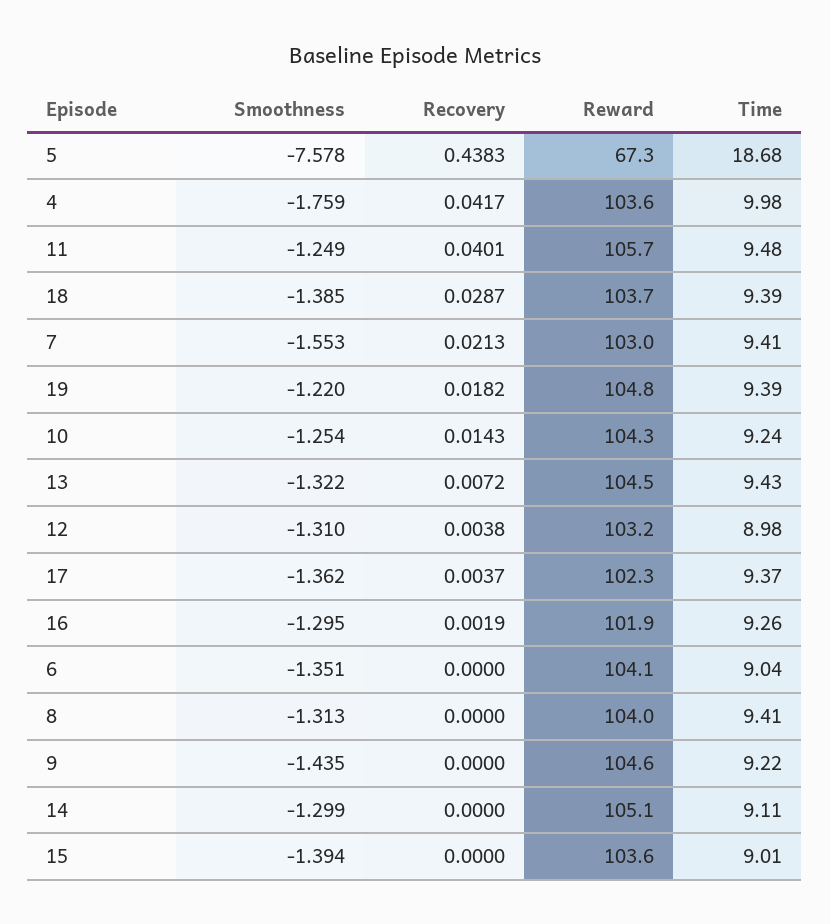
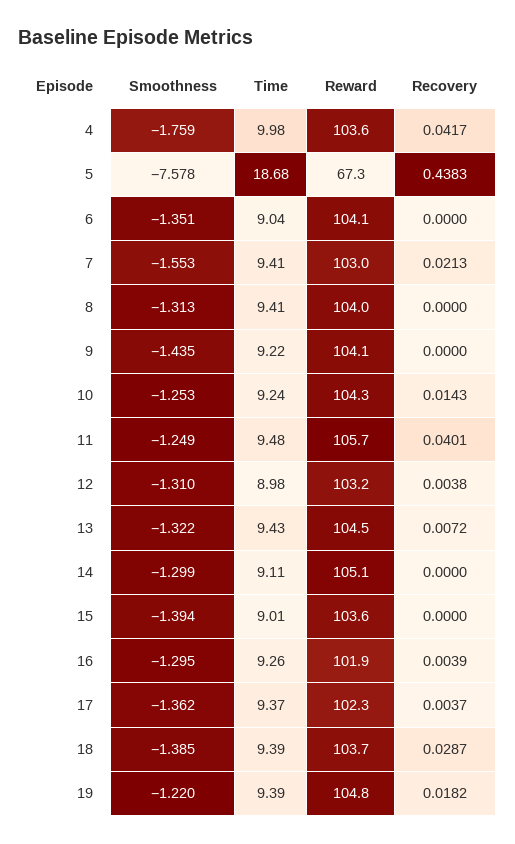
Smoothness, 10: -1.254 -> -1.253
Recovery, 16: 0.0019 -> 0.0039
Reward, 9: 104.6 -> 104.1

